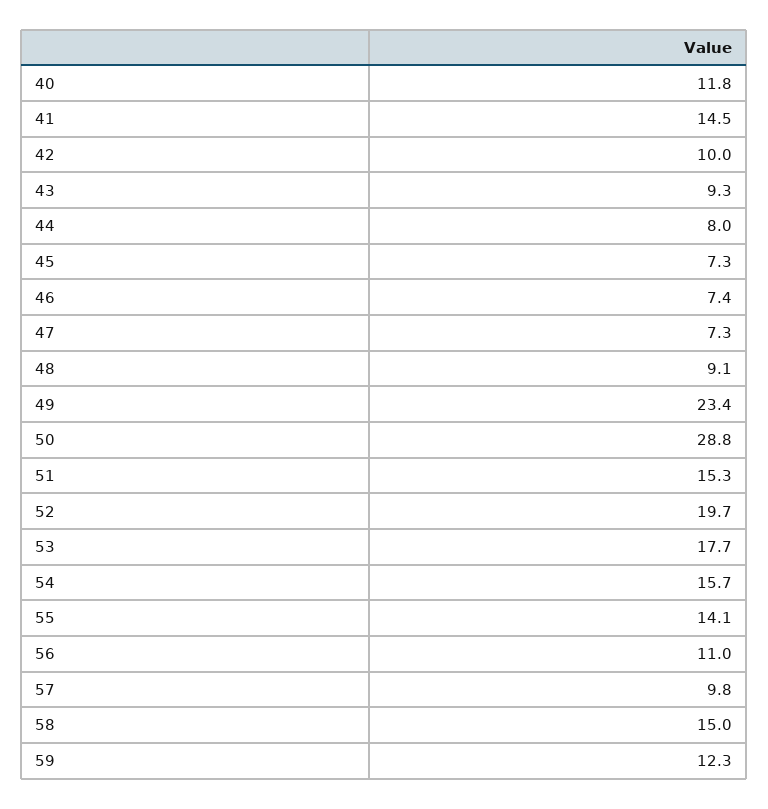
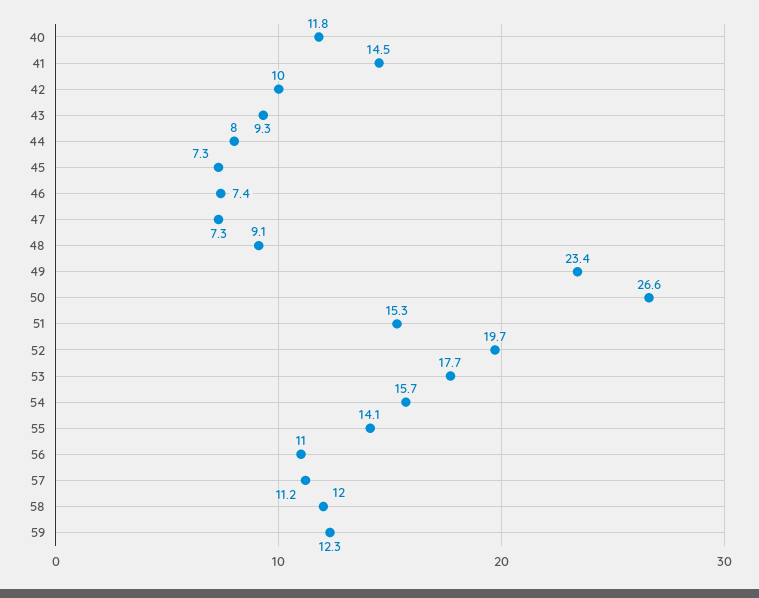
50: 28.8 -> 26.6
57: 9.8 -> 11.2
58: 15 -> 12

